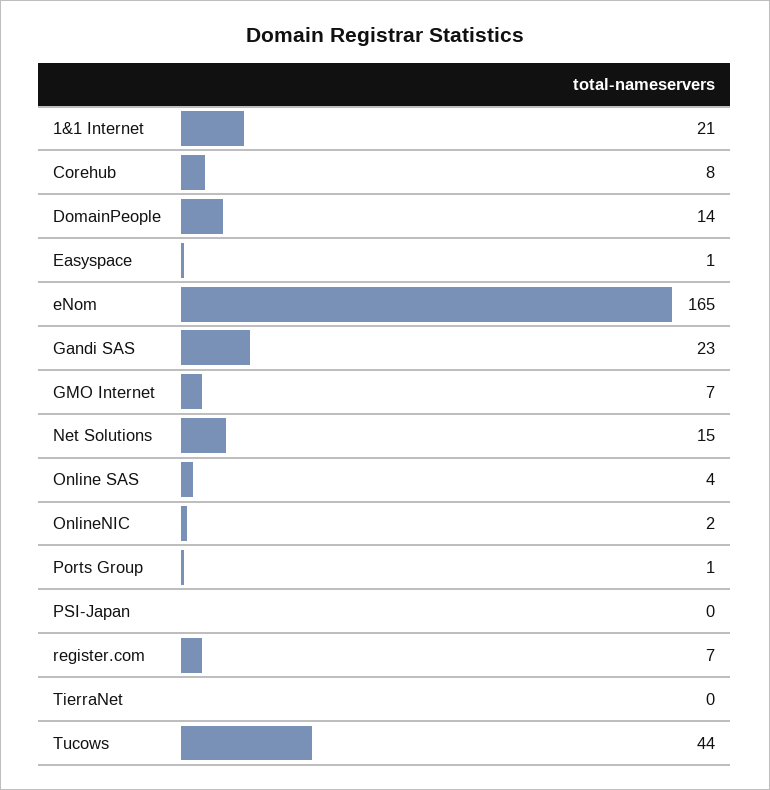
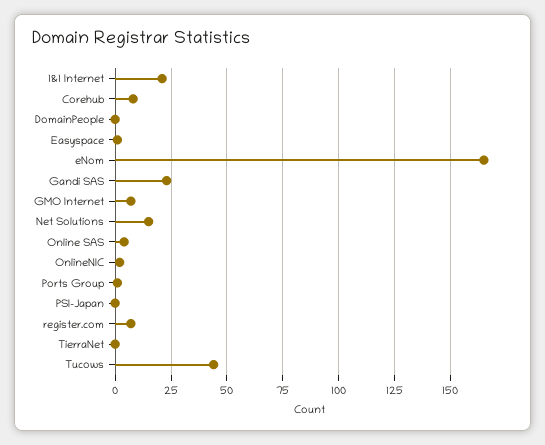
DomainPeople: 14 -> 0

